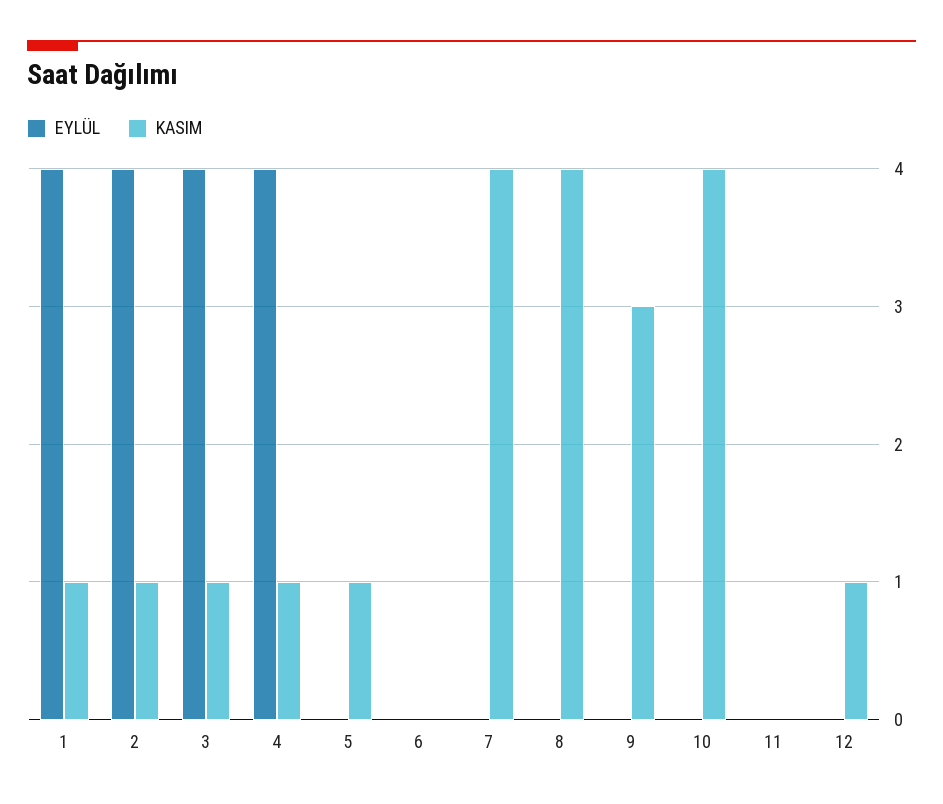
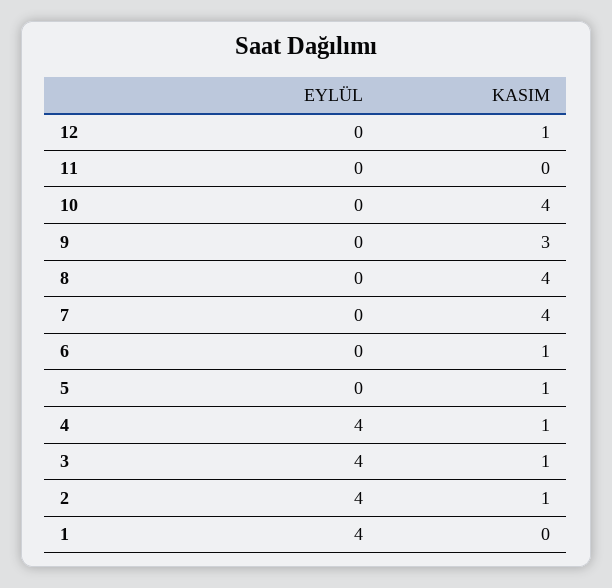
KASIM, 1: 1 -> 0
KASIM, 6: 0 -> 1

